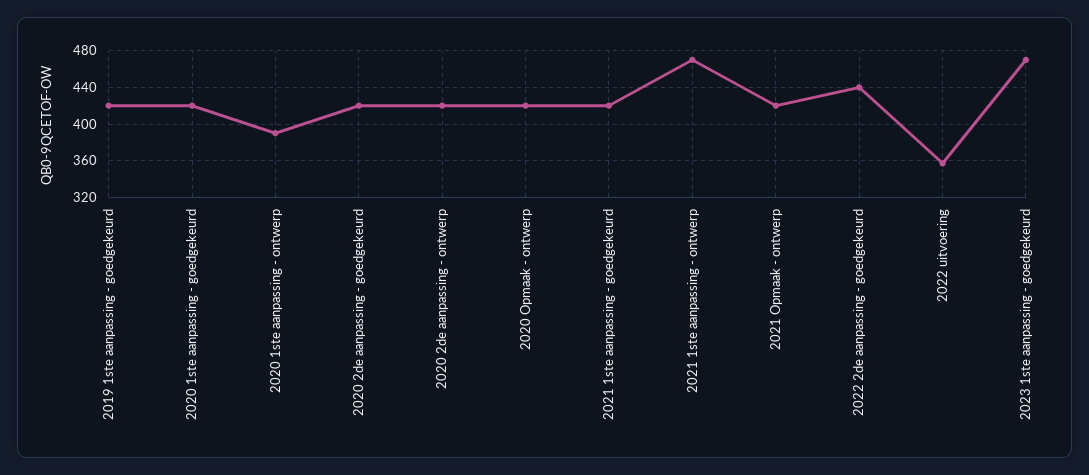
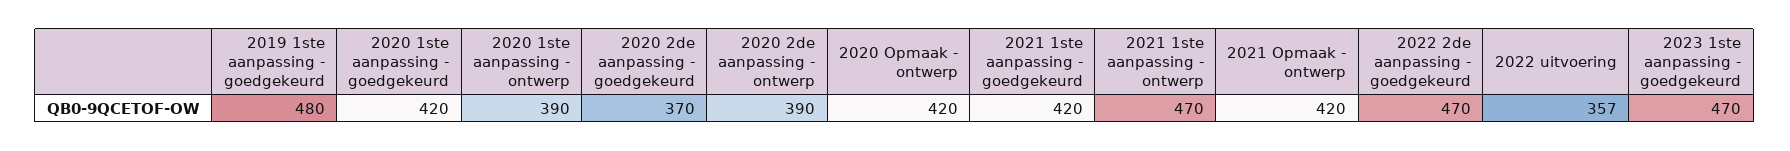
2019 1ste aanpassing - goedgekeurd: 420 -> 480
2020 2de aanpassing - goedgekeurd: 420 -> 370
2020 2de aanpassing - ontwerp: 420 -> 390
2022 2de aanpassing - goedgekeurd: 440 -> 470

